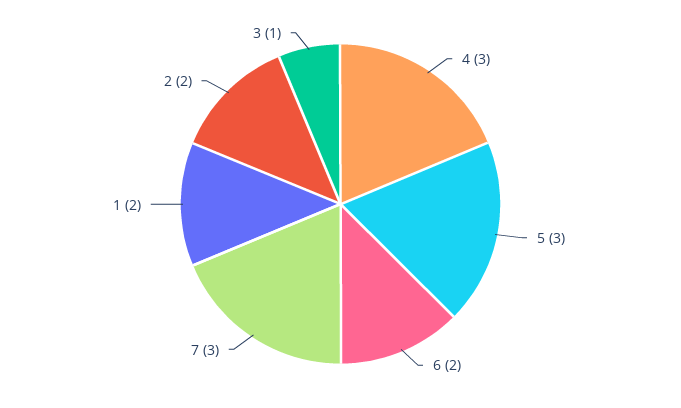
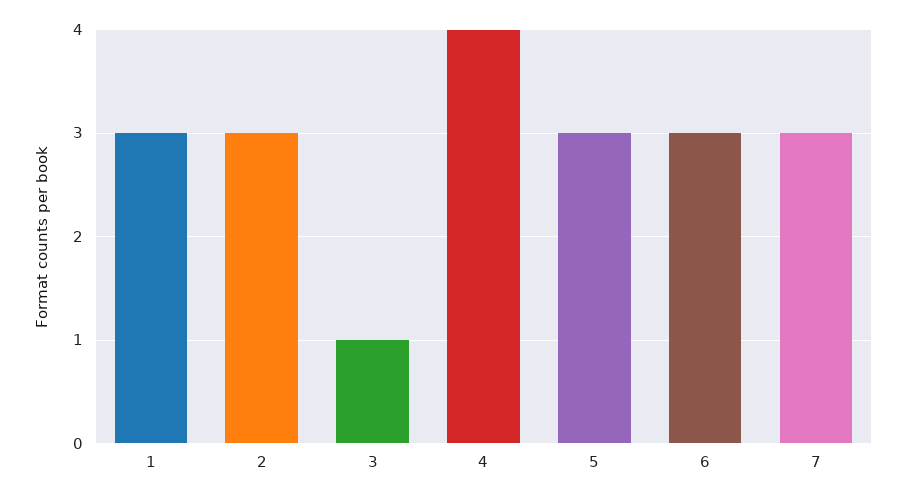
4: 3 -> 4
6: 2 -> 3
1: 2 -> 3
2: 2 -> 3

